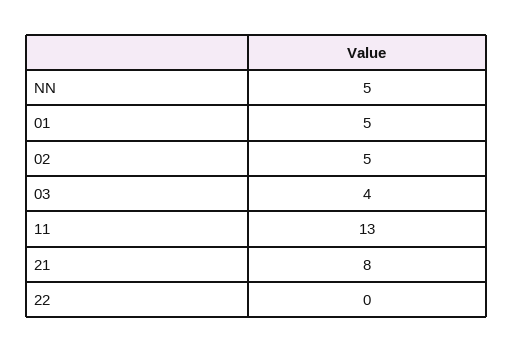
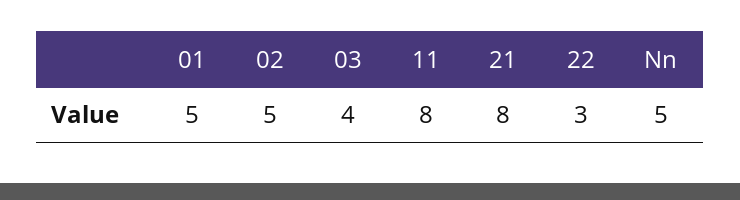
11: 13 -> 8
22: 0 -> 3

